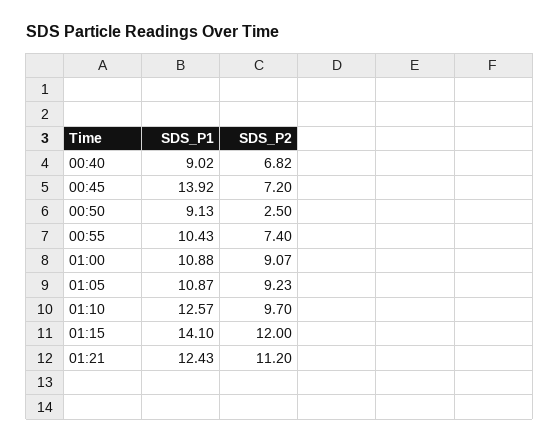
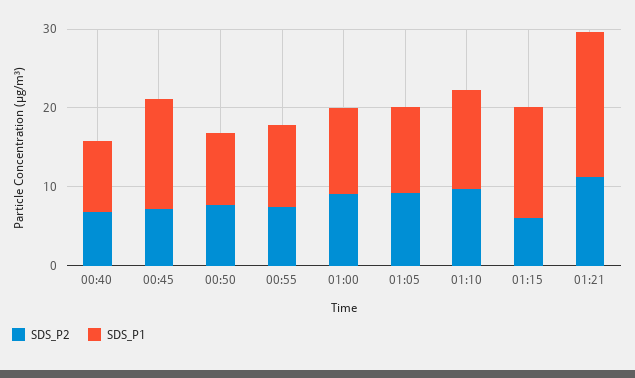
SDS_P2, 00:50: 2.5 -> 8
SDS_P2, 01:15: 12 -> 6
SDS_P1, 01:21: 12.43 -> 18

